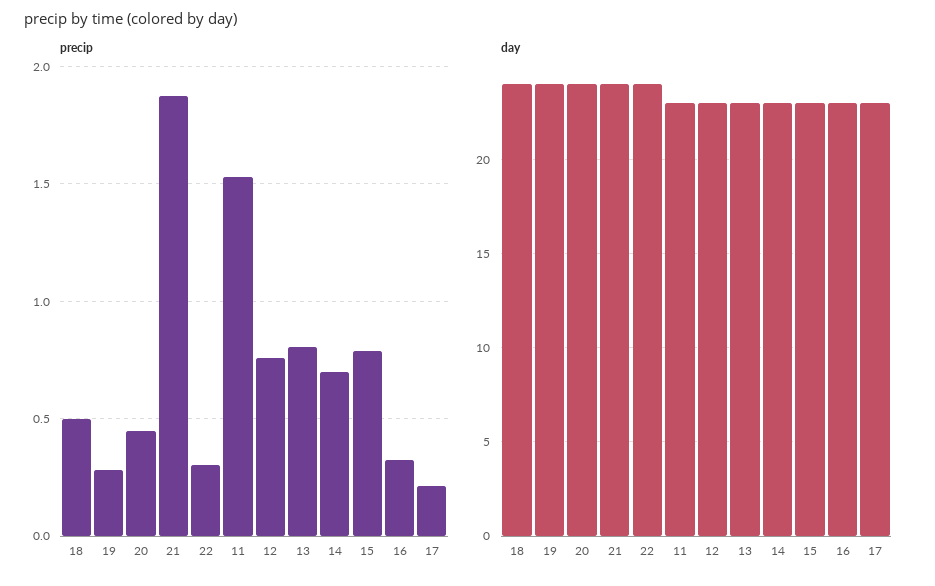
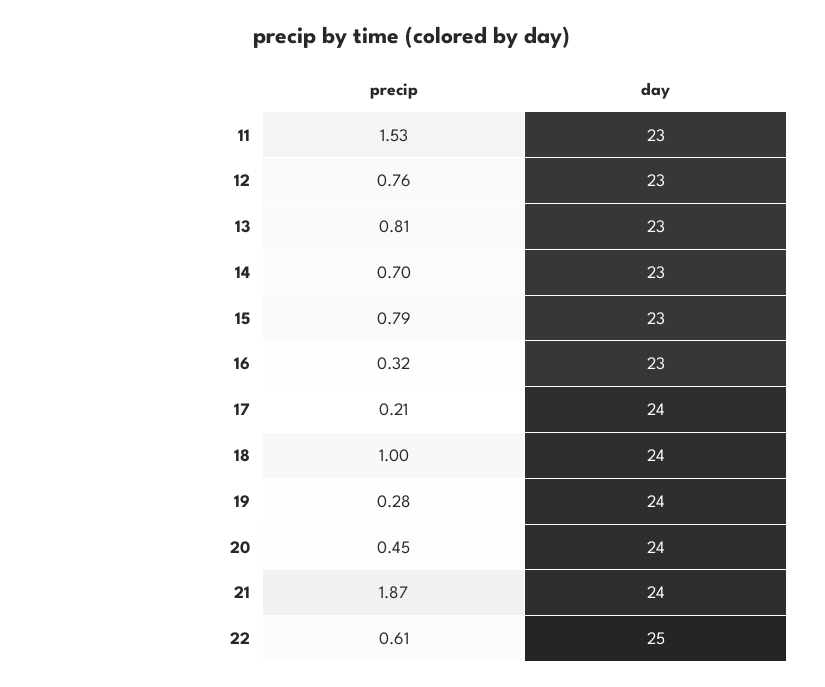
precip, 18: 0.5 -> 1
precip, 22: 0.3 -> 0.61
day, 22: 24 -> 25
day, 17: 23 -> 24

